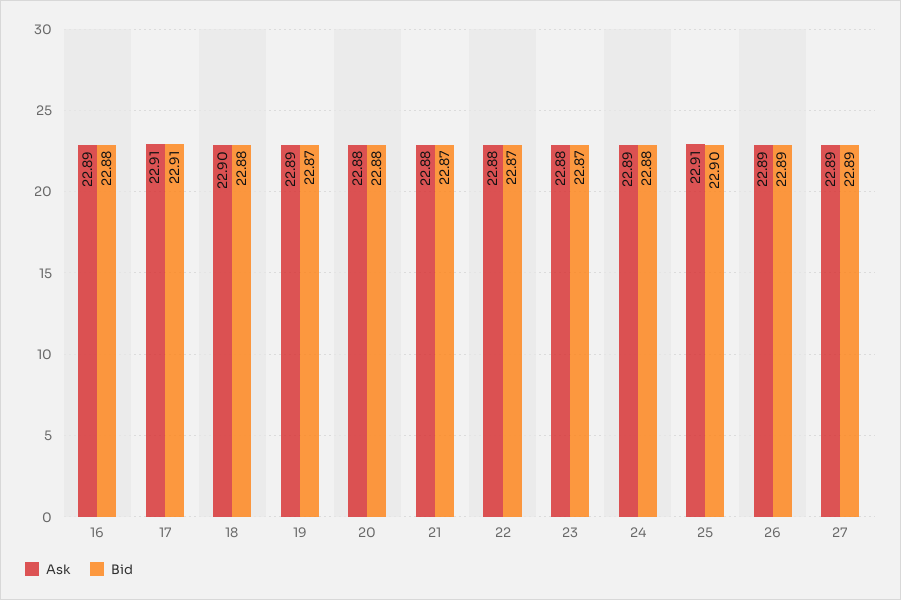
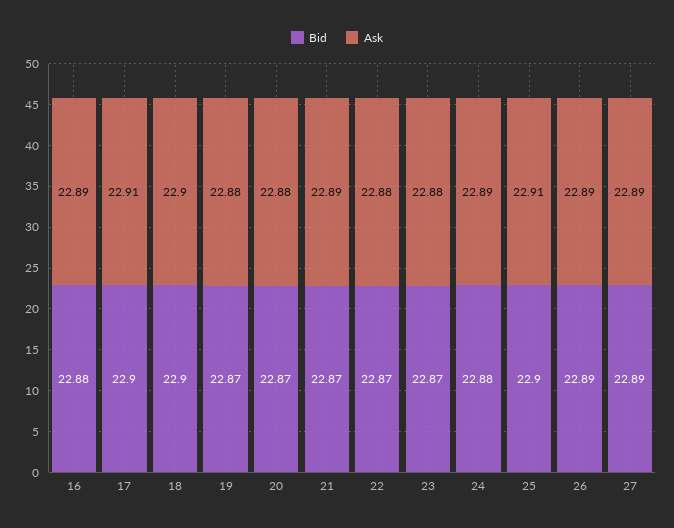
Bid, 17: 22.91 -> 22.9
Bid, 18: 22.88 -> 22.9
Ask, 19: 22.89 -> 22.88
Bid, 20: 22.88 -> 22.87
Ask, 21: 22.88 -> 22.89

